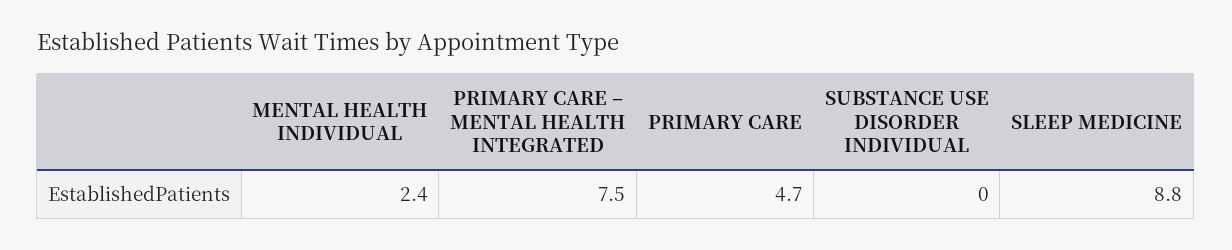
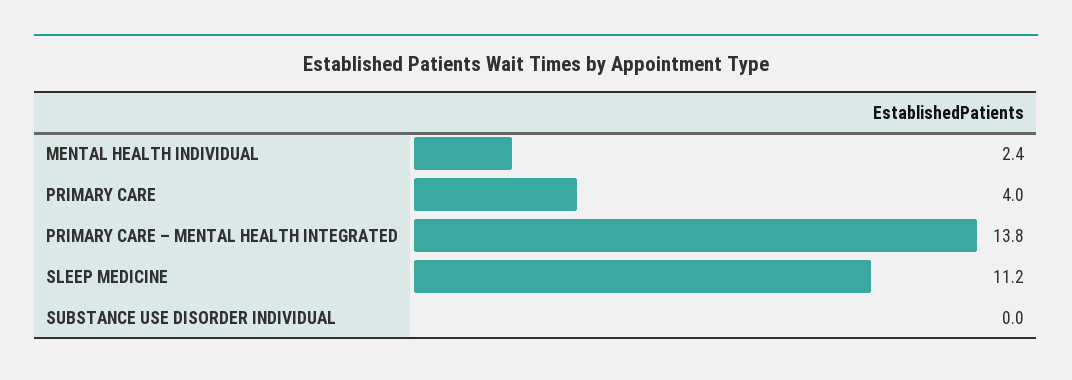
PRIMARY CARE – MENTAL HEALTH INTEGRATED: 7.5 -> 13.8
PRIMARY CARE: 4.7 -> 4
SLEEP MEDICINE: 8.8 -> 11.2

